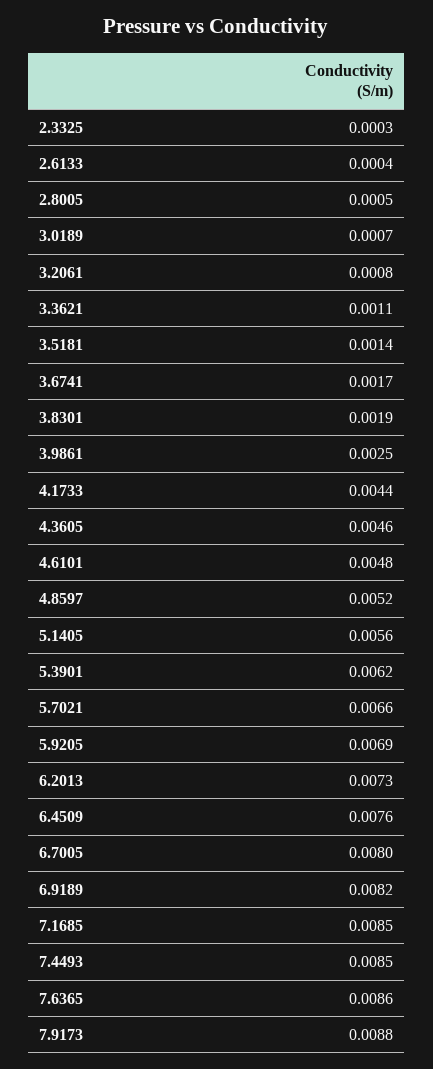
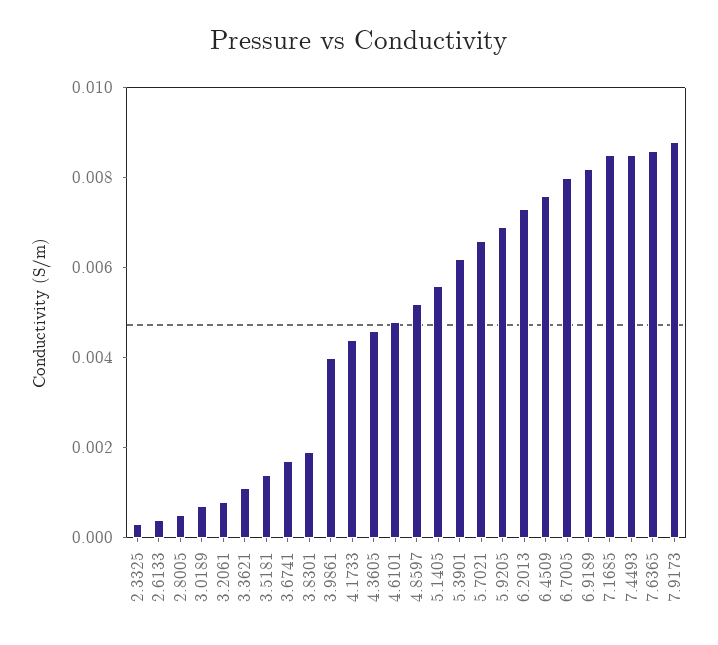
3.9861: 0.0025 -> 0.004

